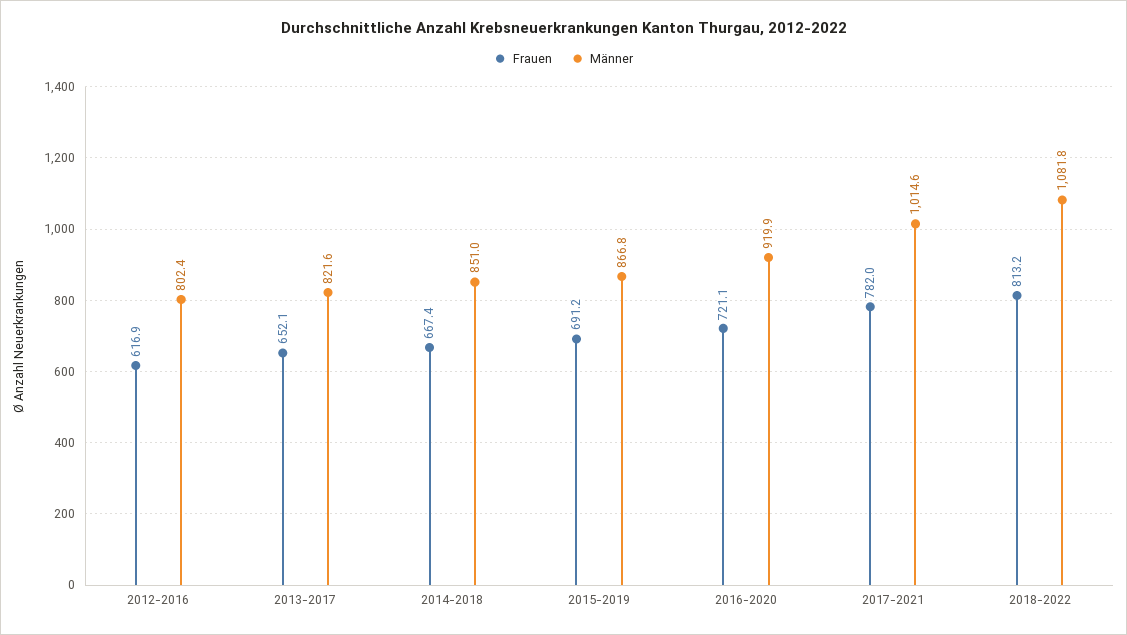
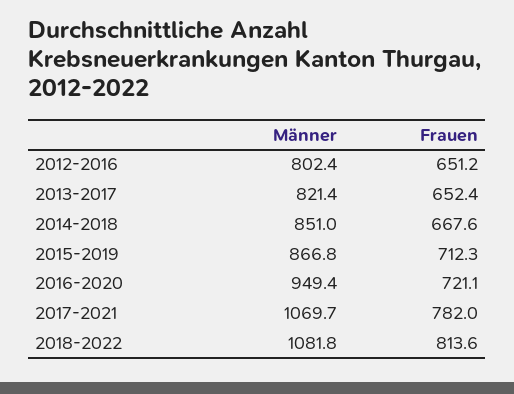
Frauen, 2012-2016: 616.9 -> 651.2
Frauen, 2013-2017: 652.1 -> 652.4
Männer, 2013-2017: 821.6 -> 821.4
Frauen, 2014-2018: 667.4 -> 667.6
Frauen, 2015-2019: 691.2 -> 712.3
Männer, 2016-2020: 919.9 -> 949.4
Männer, 2017-2021: 1014.6 -> 1069.7
Frauen, 2018-2022: 813.2 -> 813.6

